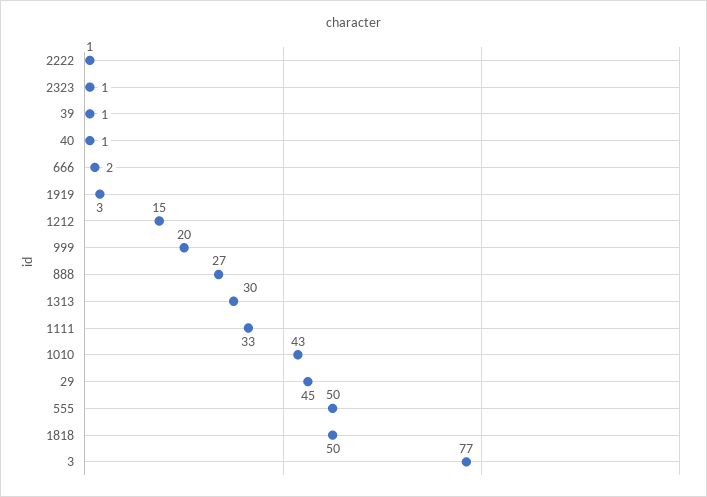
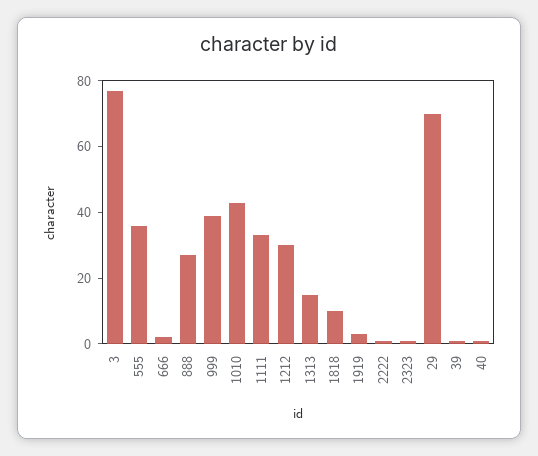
1212: 15 -> 30
999: 20 -> 40
1313: 30 -> 15
29: 45 -> 70
555: 50 -> 35
1818: 50 -> 10

